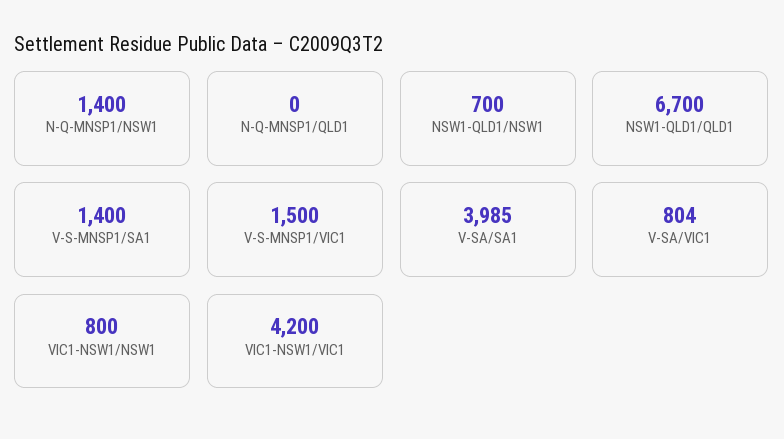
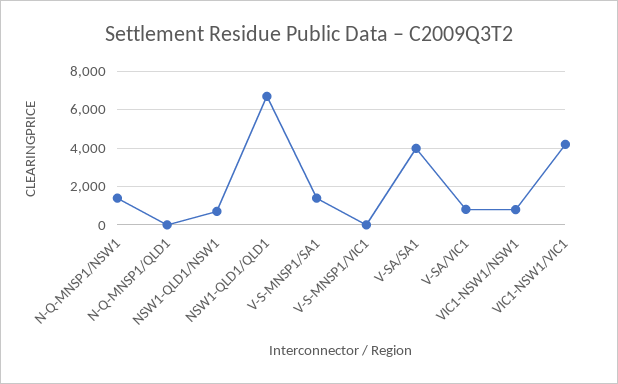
V-S-MNSP1/VIC1: 1500 -> 0

